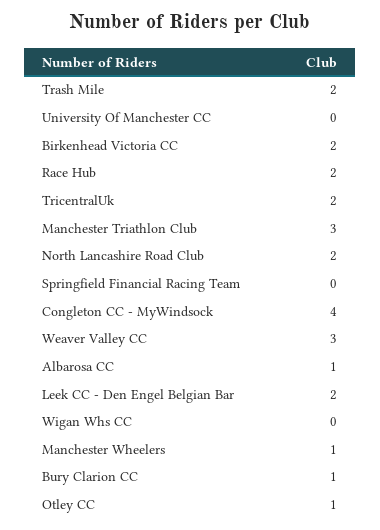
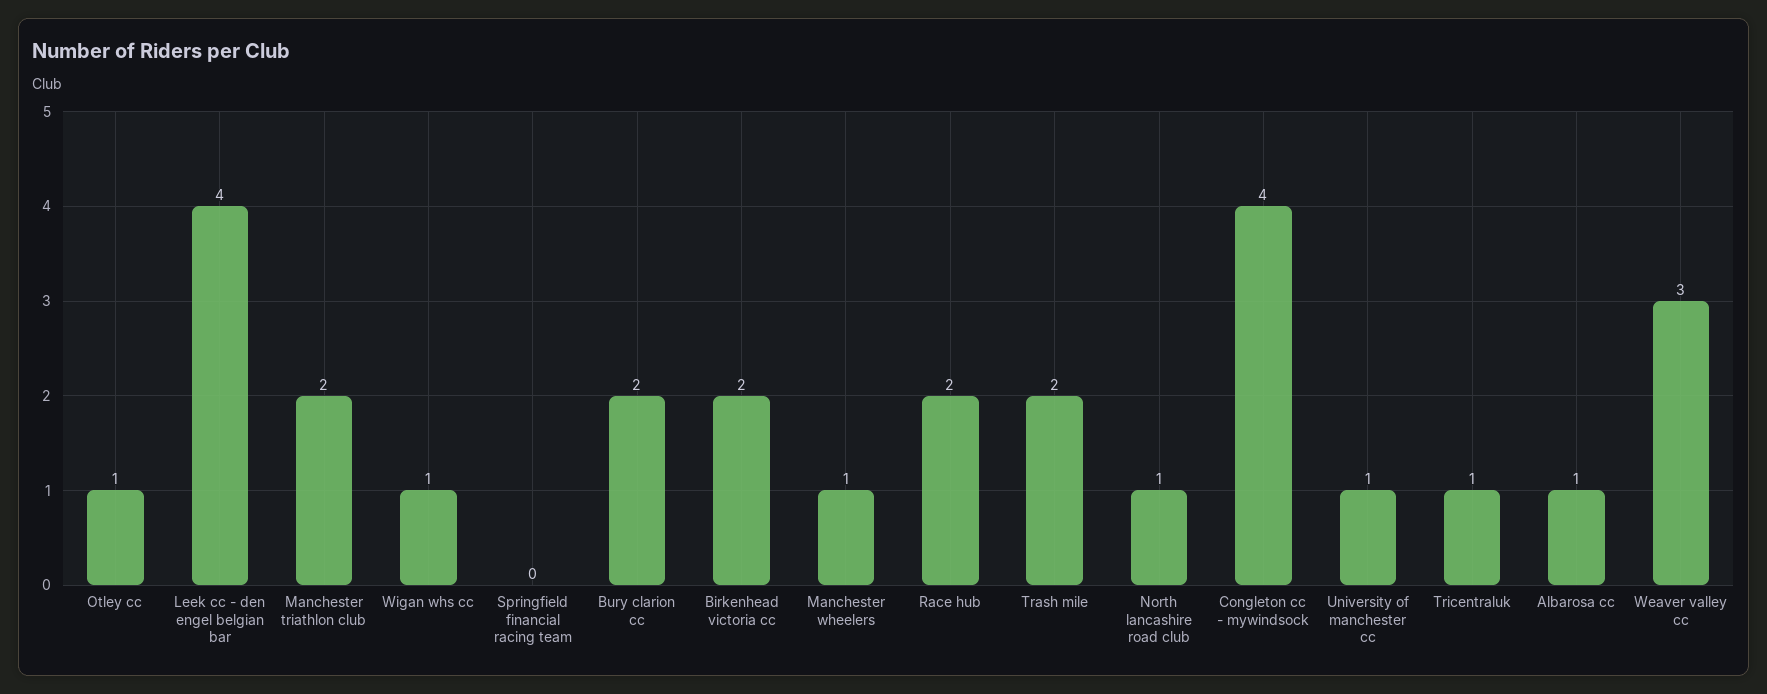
University Of Manchester CC: 0 -> 1
TricentralUk: 2 -> 1
Manchester Triathlon Club: 3 -> 2
North Lancashire Road Club: 2 -> 1
Leek CC - Den Engel Belgian Bar: 2 -> 4
Wigan Whs CC: 0 -> 1
Bury Clarion CC: 1 -> 2

